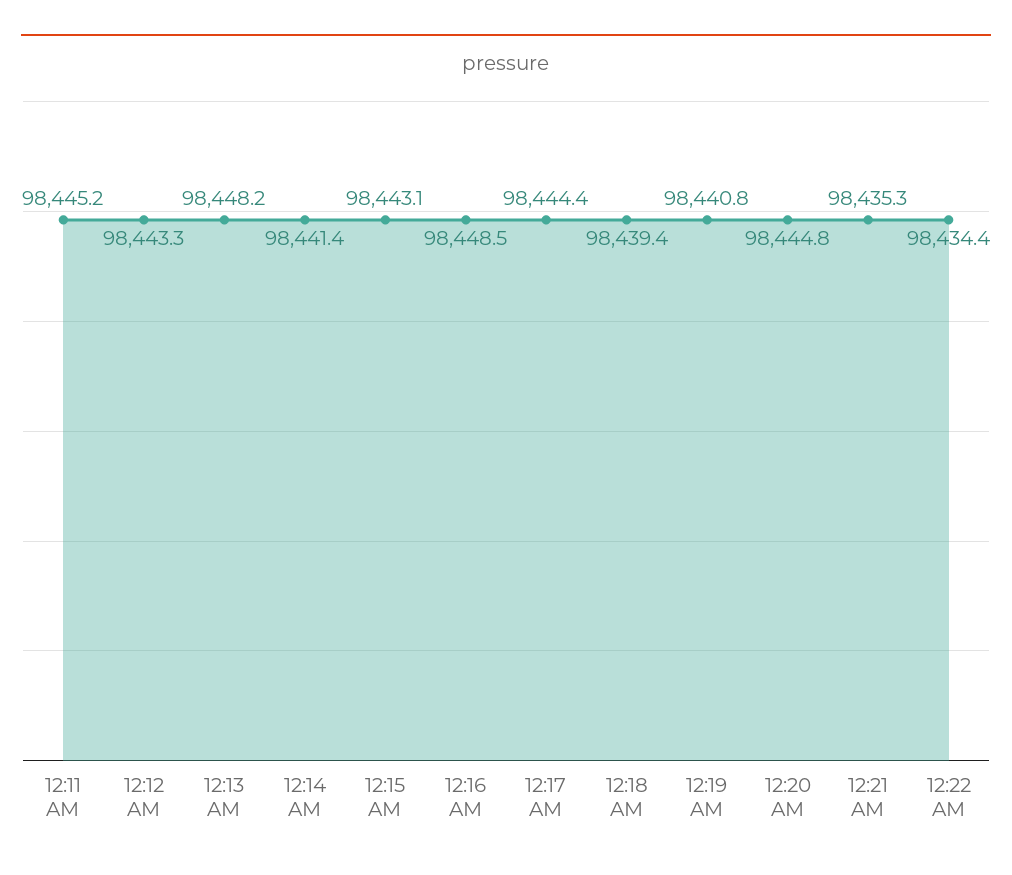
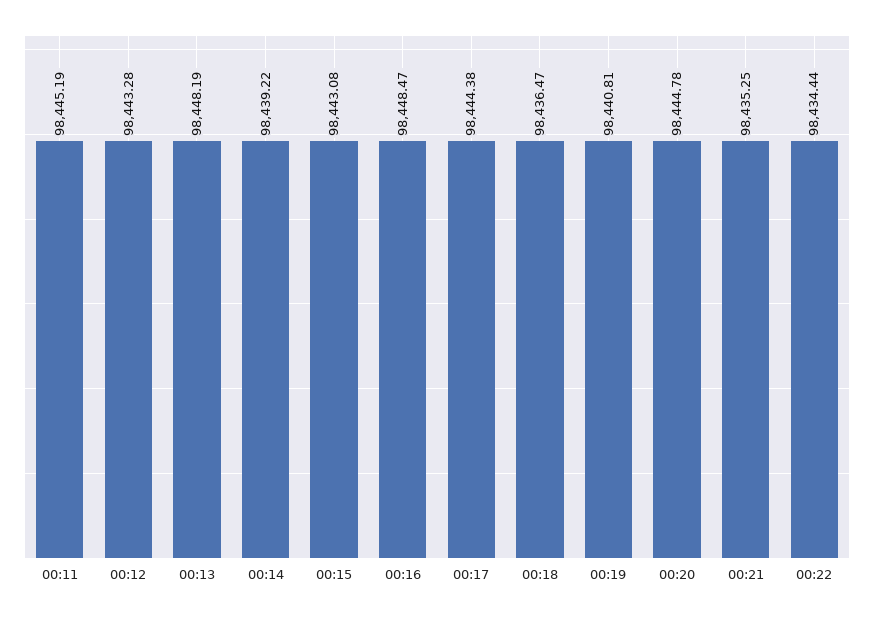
12:14 AM: 98441.4 -> 98439.22
12:18 AM: 98439.4 -> 98436.47

